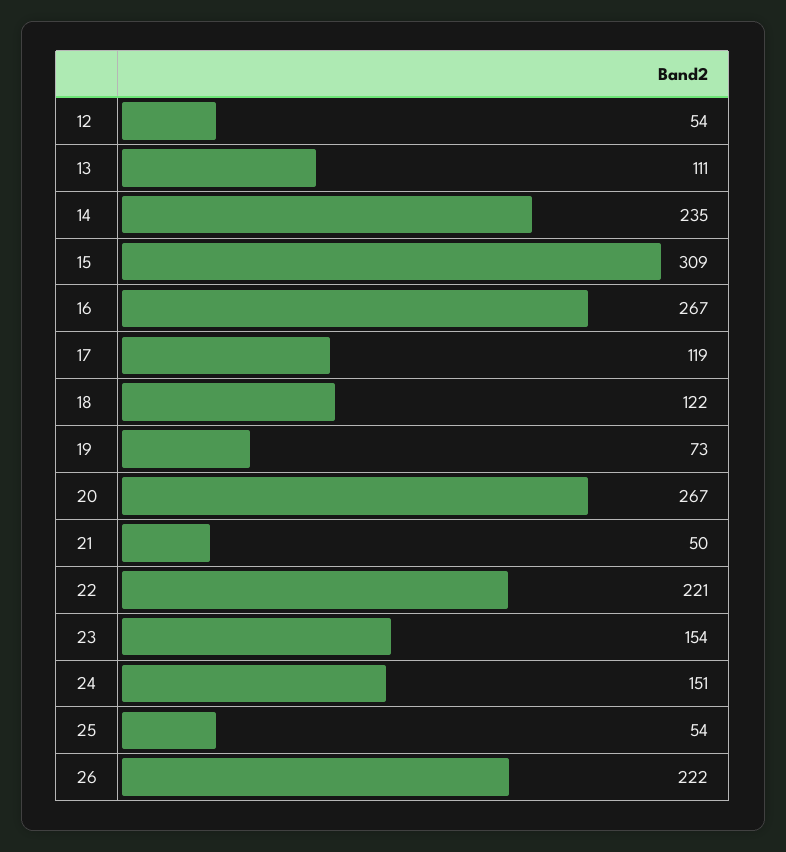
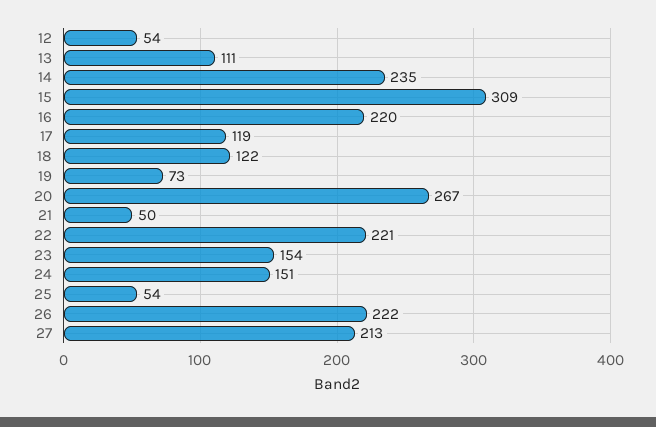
16: 267 -> 220
27: none -> 213

